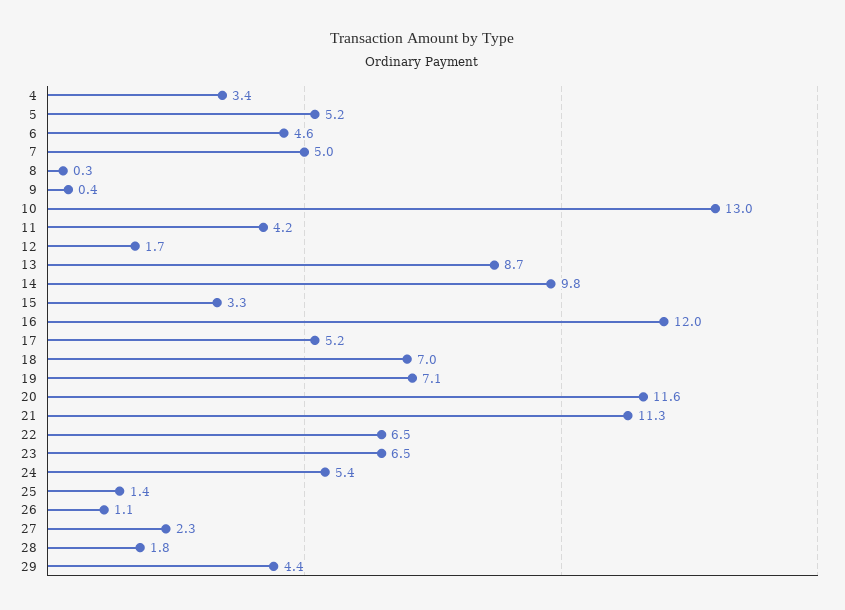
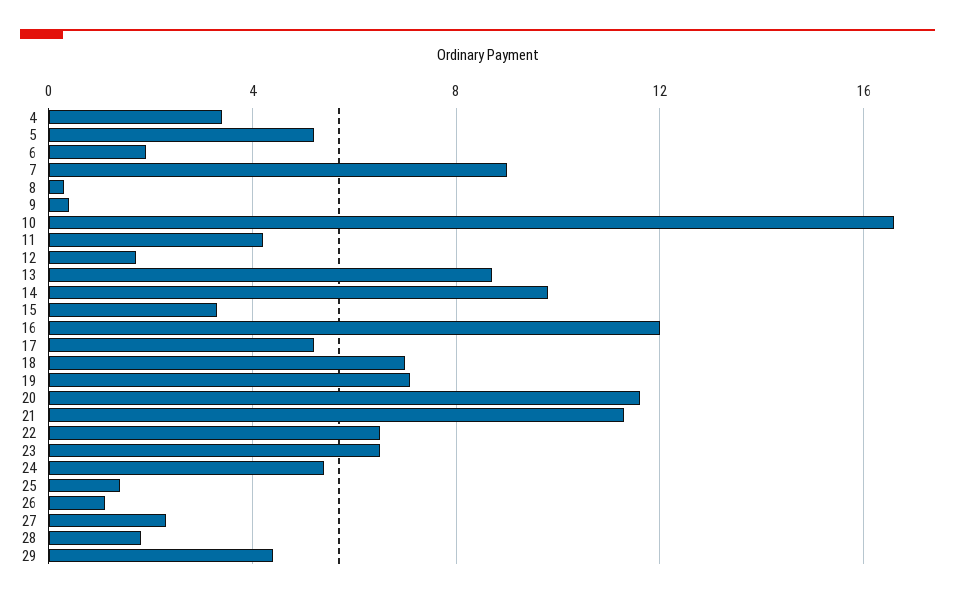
6: 4.6 -> 2
7: 5 -> 9
10: 13 -> 16.5

